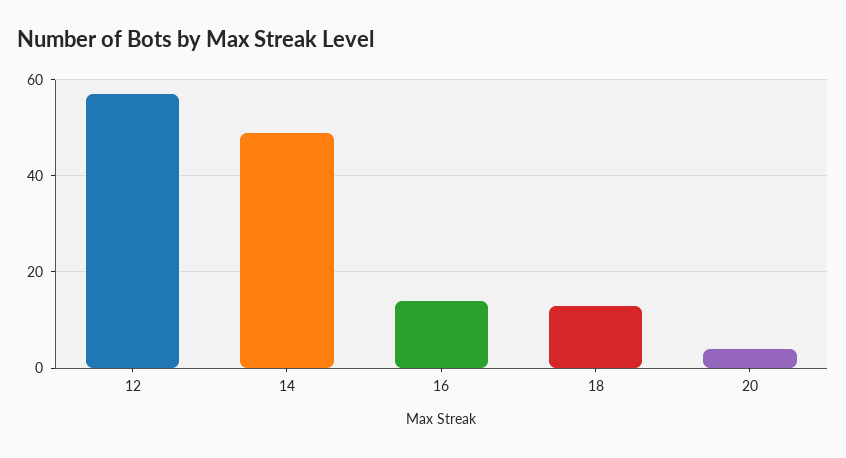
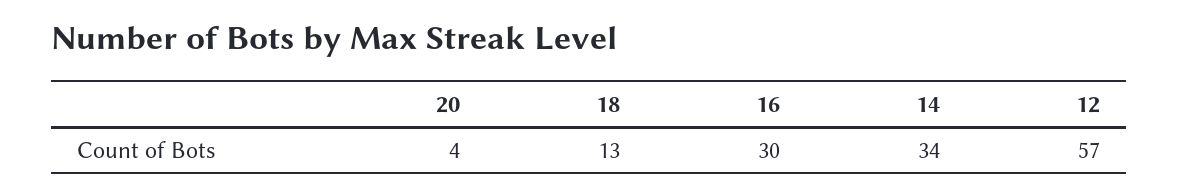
14: 50 -> 34
16: 15 -> 30

